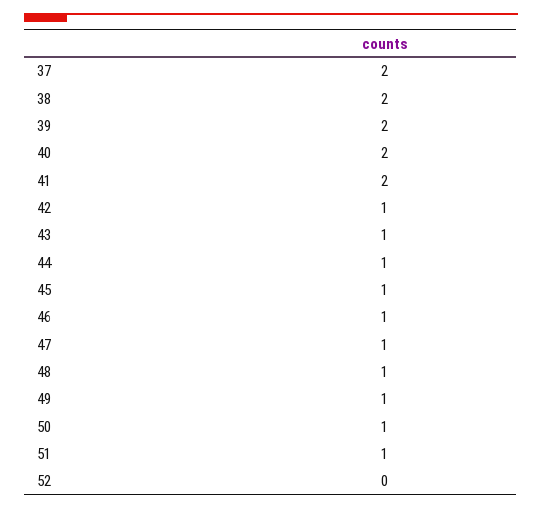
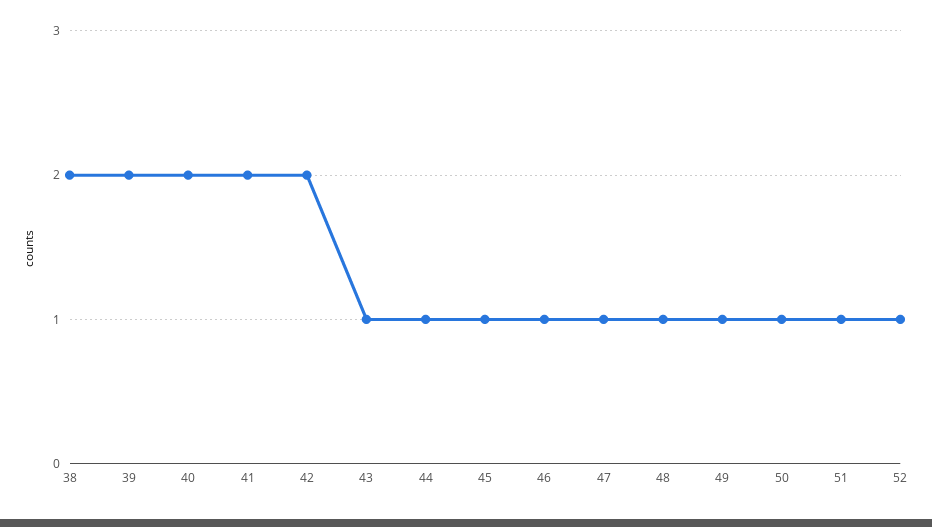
37: 2 -> none
42: 1 -> 2
52: 0 -> 1

